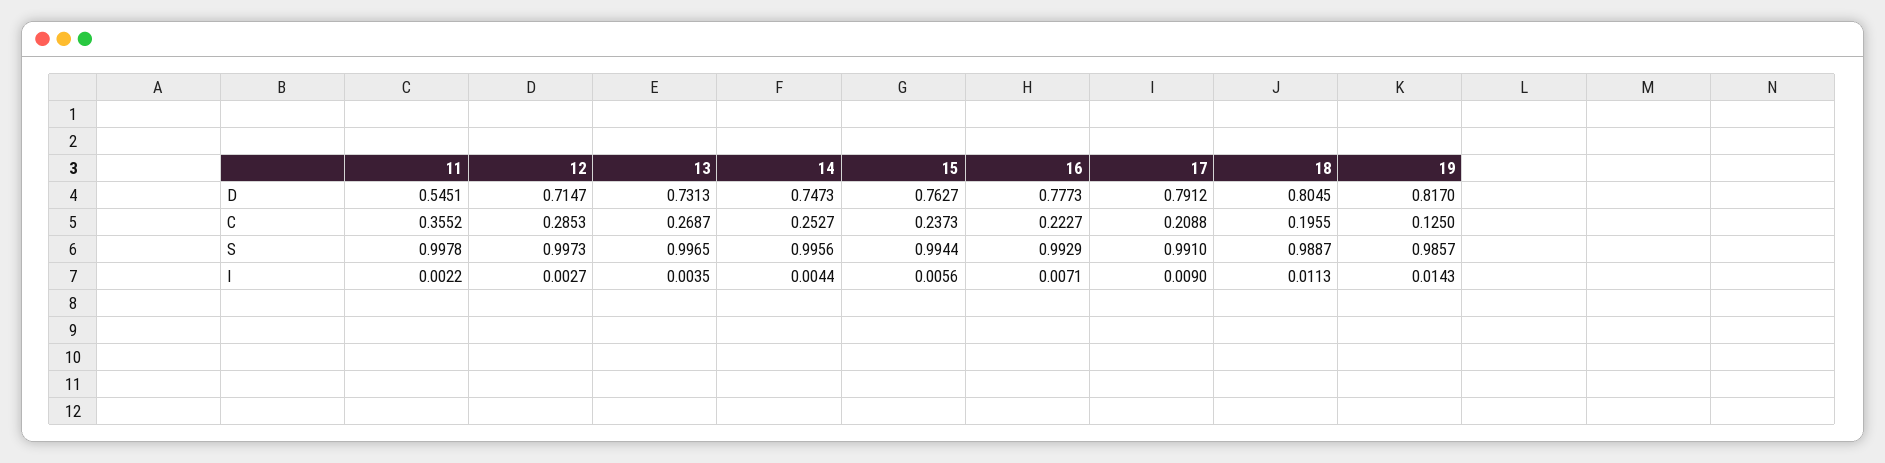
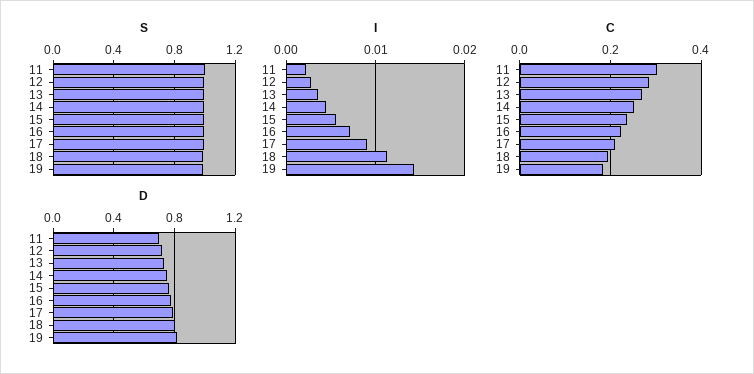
D, 11: 0.5451 -> 0.7
C, 11: 0.3552 -> 0.3
C, 19: 0.125 -> 0.18

